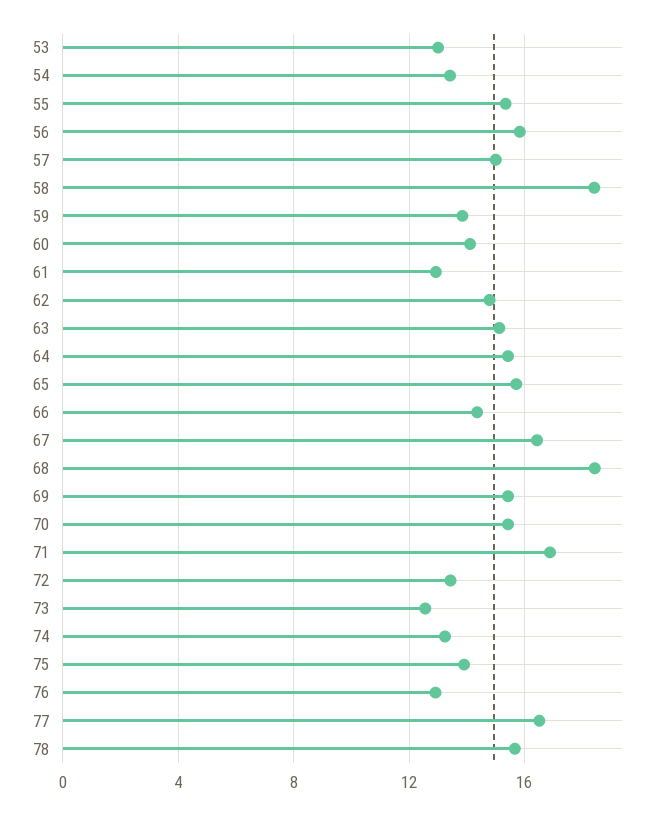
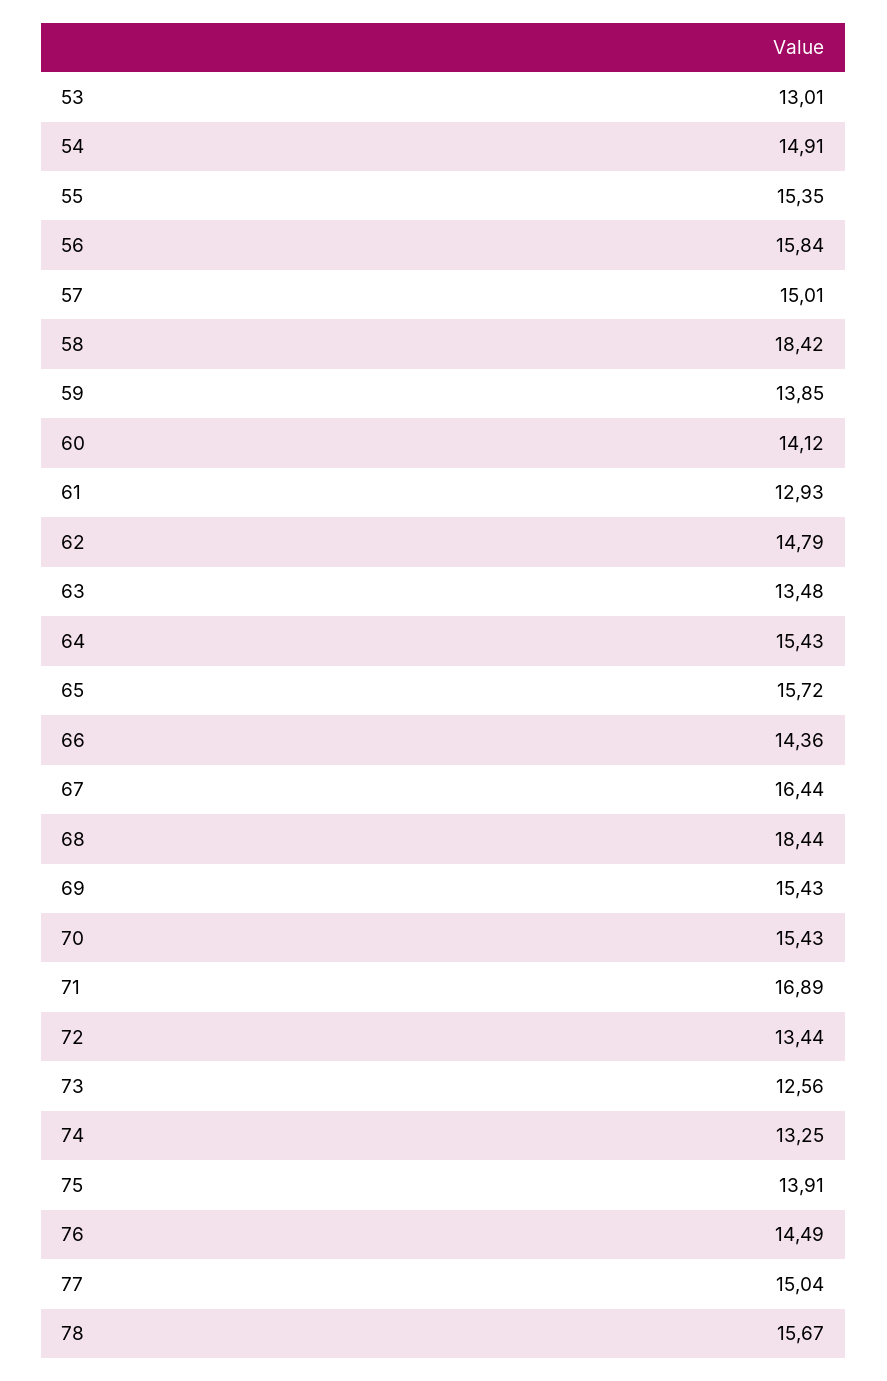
54: 13.5 -> 14.91
63: 15 -> 13.48
76: 13 -> 14.49
77: 16.5 -> 15.04

